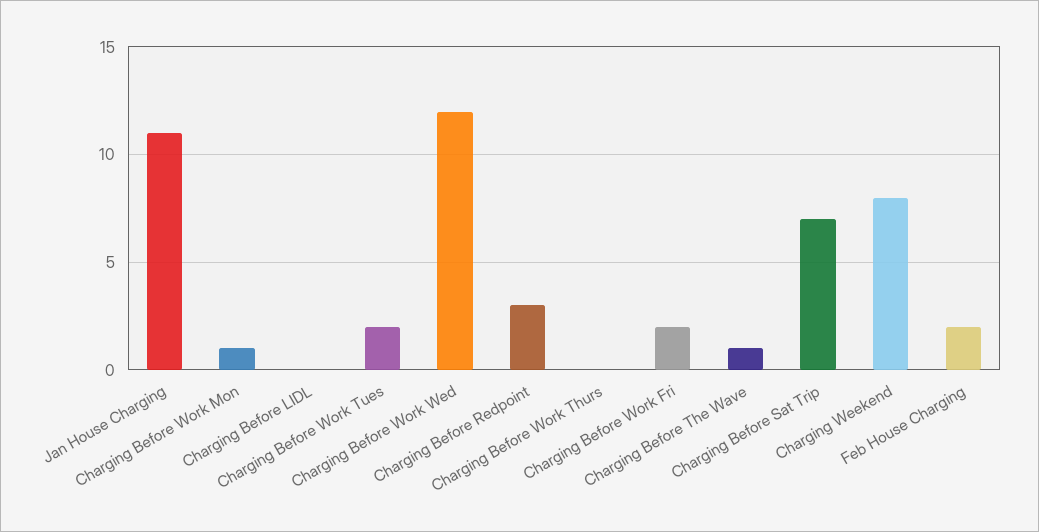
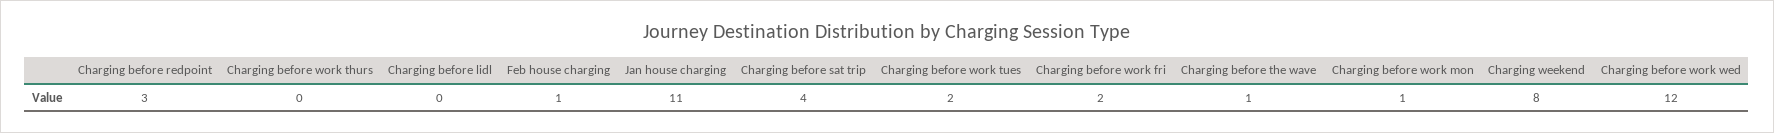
Charging Before Sat Trip: 7 -> 4
Feb House Charging: 2 -> 1

